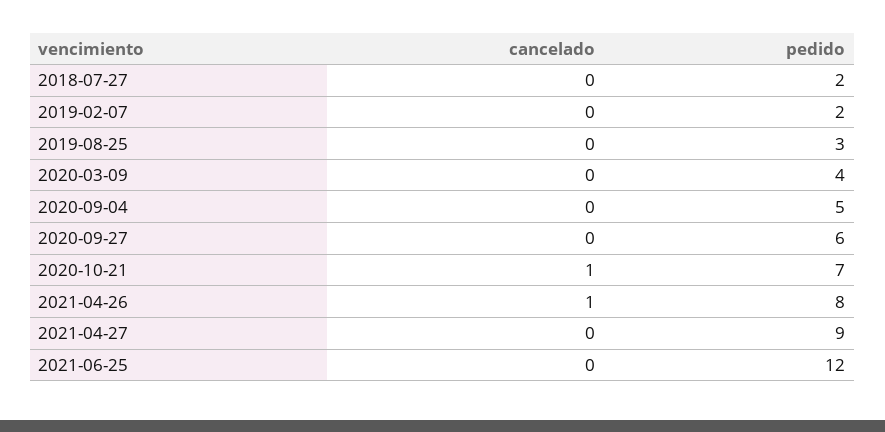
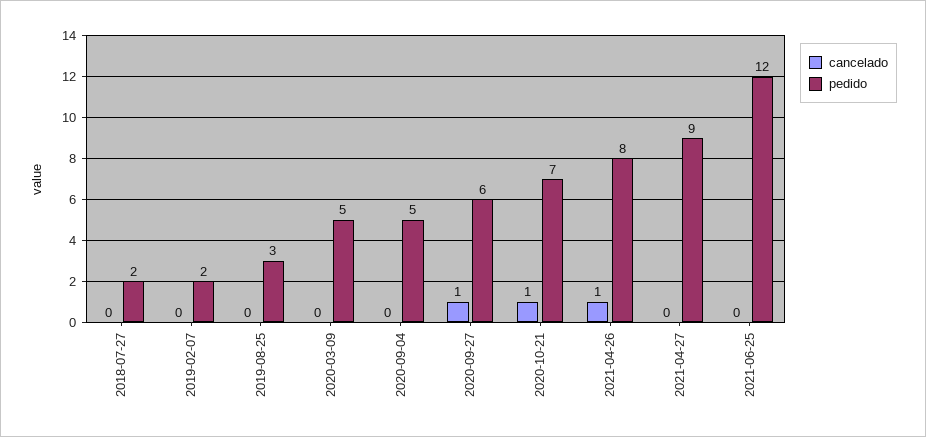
pedido, 2020-03-09: 4 -> 5
cancelado, 2020-09-27: 0 -> 1

